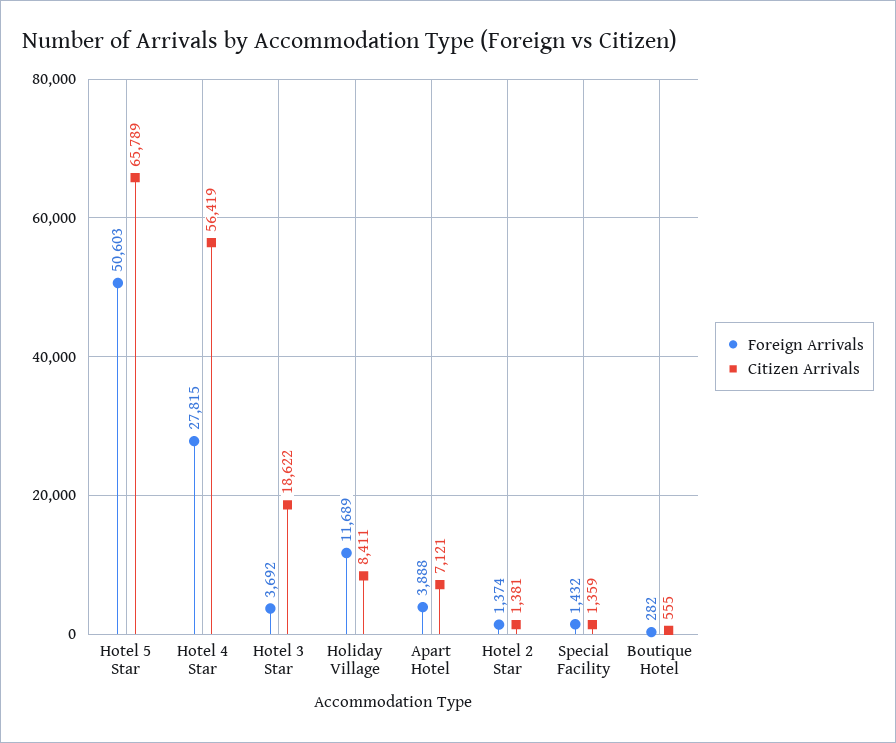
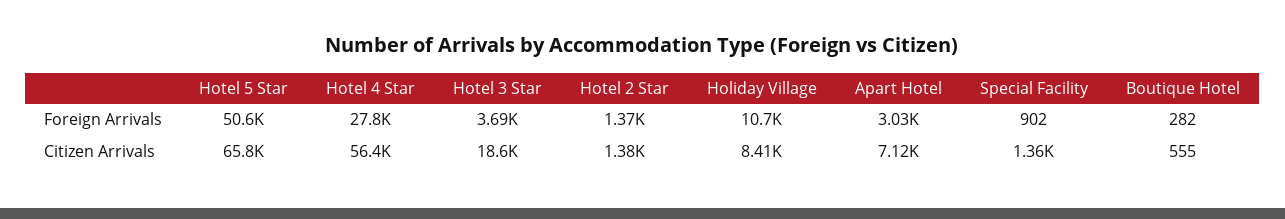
Foreign Arrivals, Holiday Village: 11689 -> 10700
Foreign Arrivals, Apart Hotel: 3888 -> 3030
Foreign Arrivals, Special Facility: 1432 -> 902

